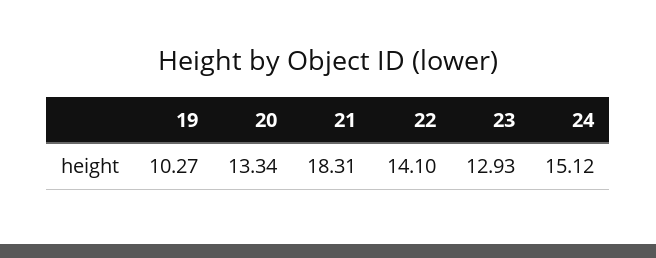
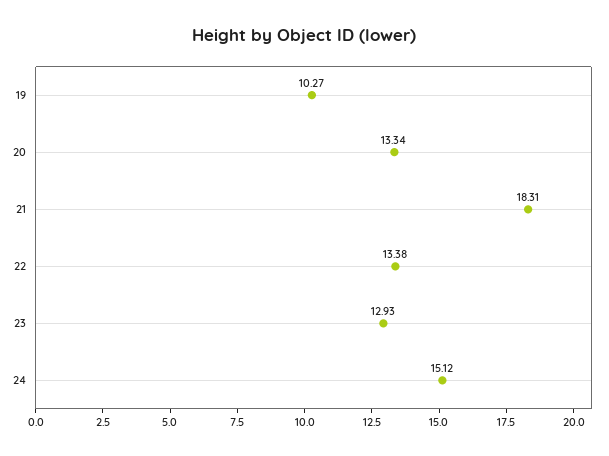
22: 14.1 -> 13.38

